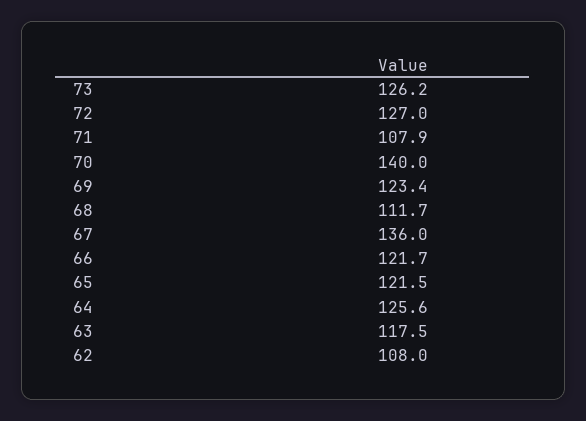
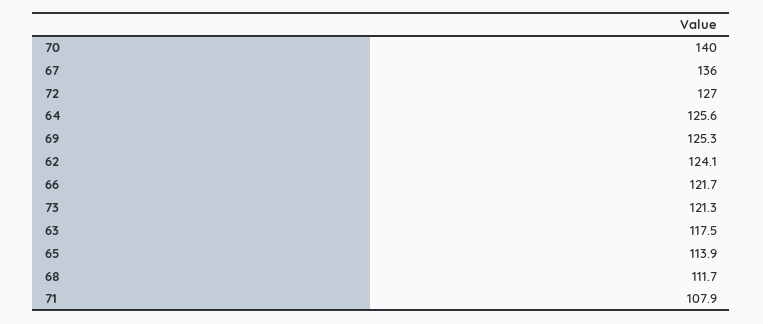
73: 126.2 -> 121.3
69: 123.4 -> 125.3
65: 121.5 -> 113.9
62: 108 -> 124.1

